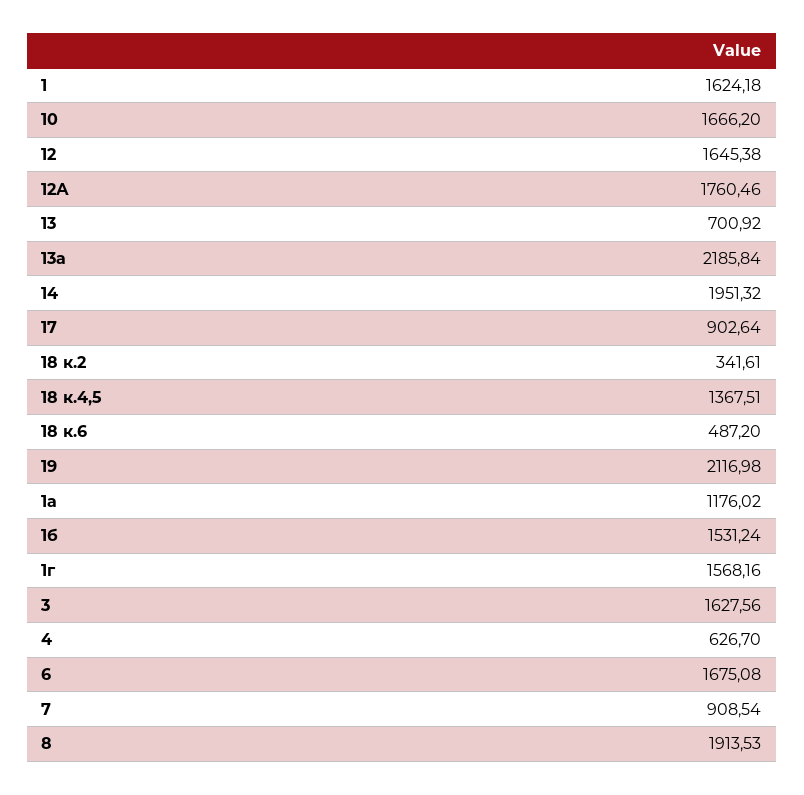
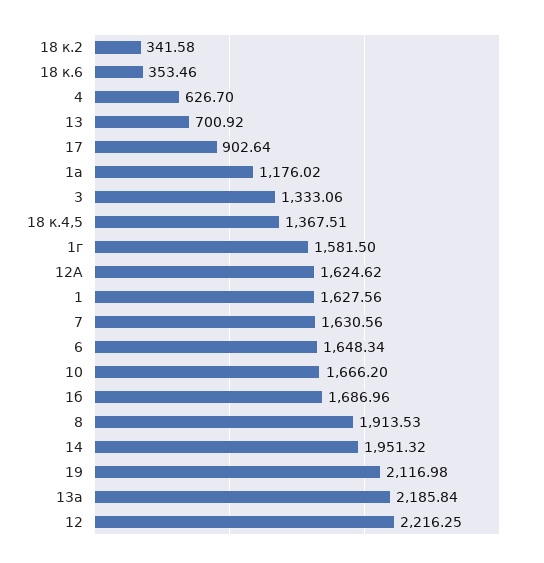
1: 1624.18 -> 1627.56
12: 1645.38 -> 2216.25
12А: 1760.46 -> 1624.62
18 к.2: 341.61 -> 341.58
18 к.6: 487.2 -> 353.46
1б: 1531.24 -> 1686.96
1г: 1568.16 -> 1581.5
3: 1627.56 -> 1333.06
6: 1675.08 -> 1648.34
7: 908.54 -> 1630.56

